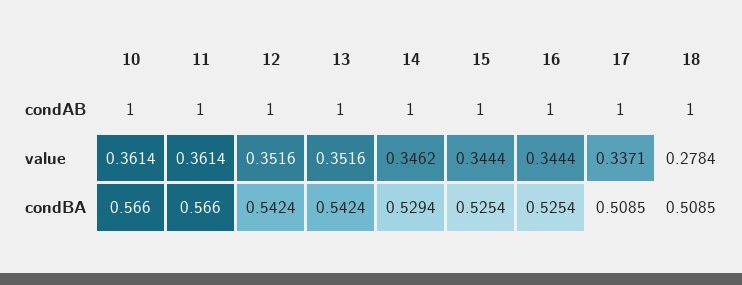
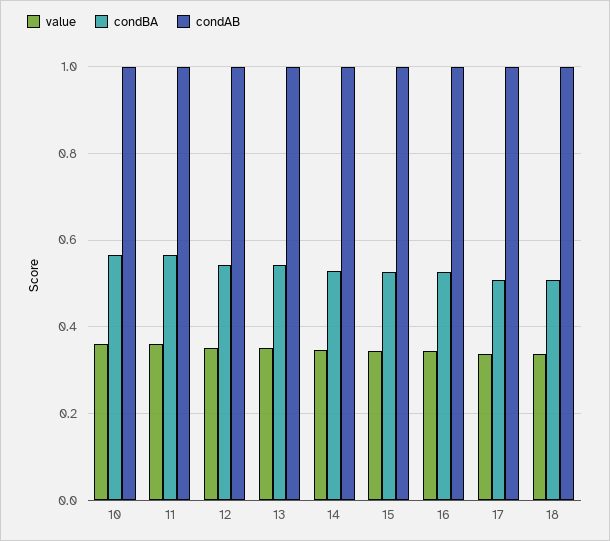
value, 18: 0.2784 -> 0.34

